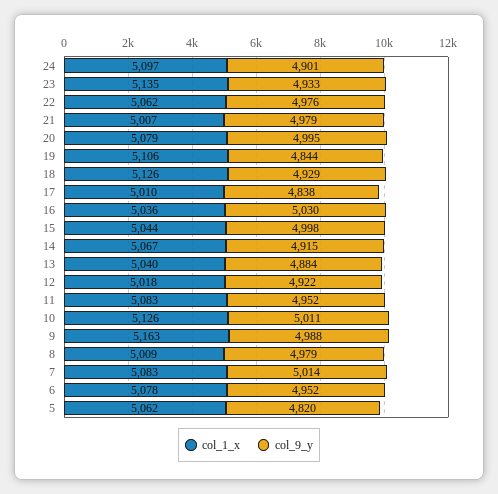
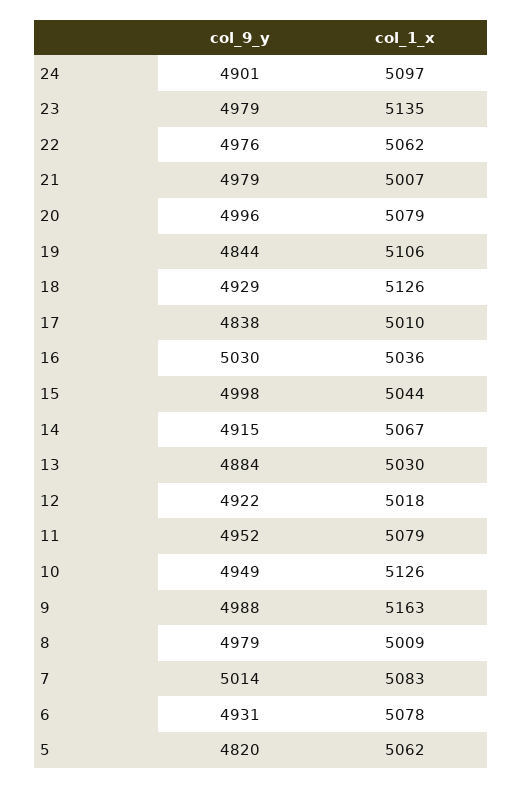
col_9_y, 23: 4933 -> 4979
col_9_y, 20: 4995 -> 4996
col_1_x, 13: 5040 -> 5030
col_1_x, 11: 5083 -> 5079
col_9_y, 10: 5011 -> 4949
col_9_y, 6: 4952 -> 4931

